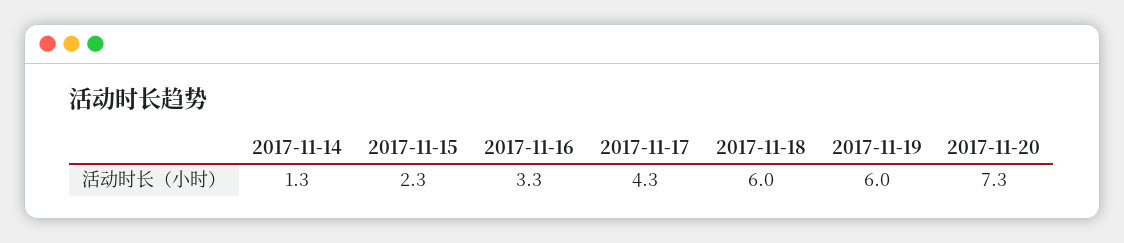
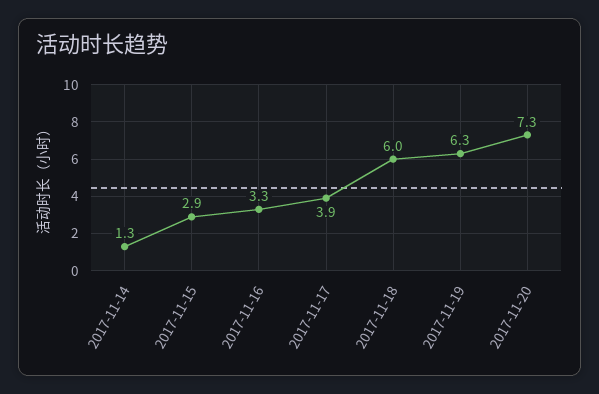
2017-11-15: 2.3 -> 2.9
2017-11-17: 4.3 -> 3.9
2017-11-19: 6 -> 6.3

